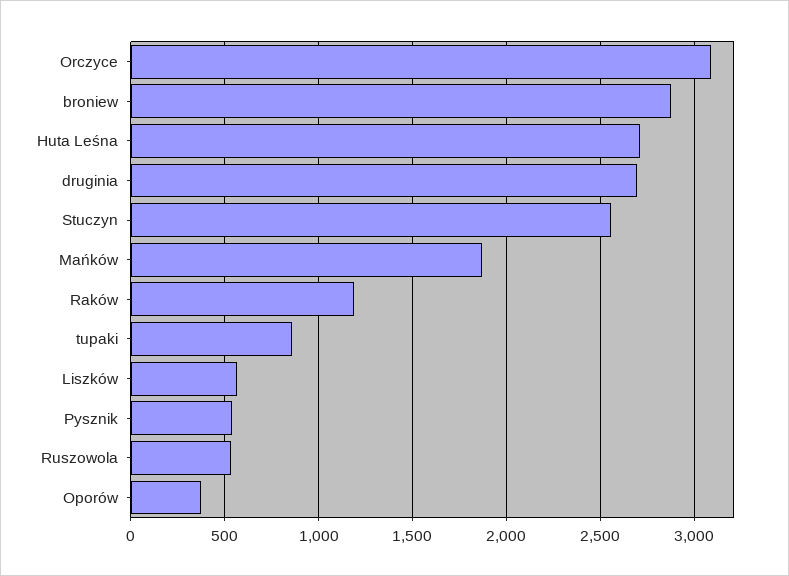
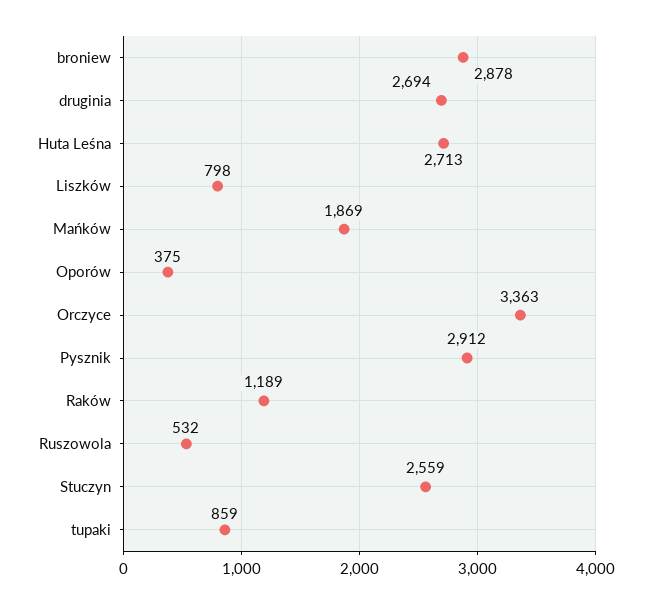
Orczyce: 3100 -> 3363
Liszków: 550 -> 798
Pysznik: 550 -> 2912

